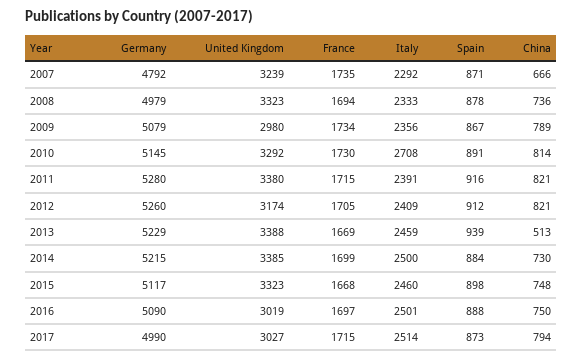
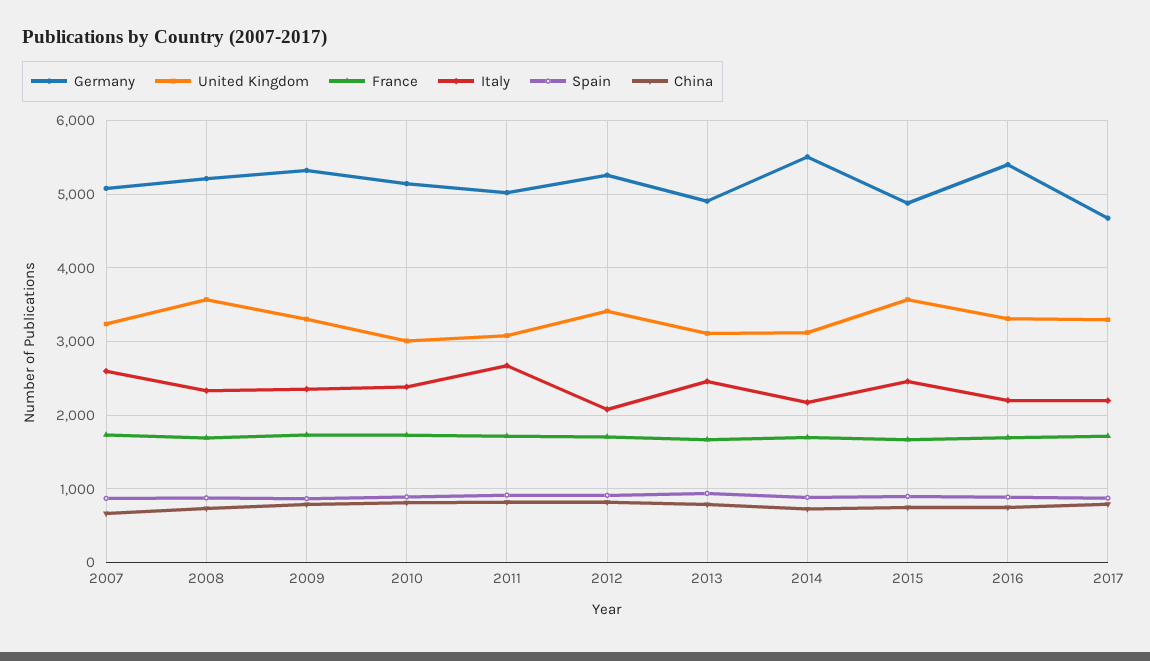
Germany, 2007: 4792 -> 5100
Italy, 2007: 2292 -> 2600
Germany, 2008: 4979 -> 5200
United Kingdom, 2008: 3323 -> 3600
Germany, 2009: 5079 -> 5300
United Kingdom, 2009: 2980 -> 3300
United Kingdom, 2010: 3292 -> 3000
Italy, 2010: 2708 -> 2400
Germany, 2011: 5280 -> 5000
United Kingdom, 2011: 3380 -> 3100
Italy, 2011: 2391 -> 2700
United Kingdom, 2012: 3174 -> 3400
Italy, 2012: 2409 -> 2100
Germany, 2013: 5229 -> 4900
United Kingdom, 2013: 3388 -> 3100
China, 2013: 513 -> 800
Germany, 2014: 5215 -> 5500
United Kingdom, 2014: 3385 -> 3100
Italy, 2014: 2500 -> 2200
Germany, 2015: 5117 -> 4900
United Kingdom, 2015: 3323 -> 3600
Germany, 2016: 5090 -> 5400
United Kingdom, 2016: 3019 -> 3300
Italy, 2016: 2501 -> 2200
Germany, 2017: 4990 -> 4700
United Kingdom, 2017: 3027 -> 3300
Italy, 2017: 2514 -> 2200

